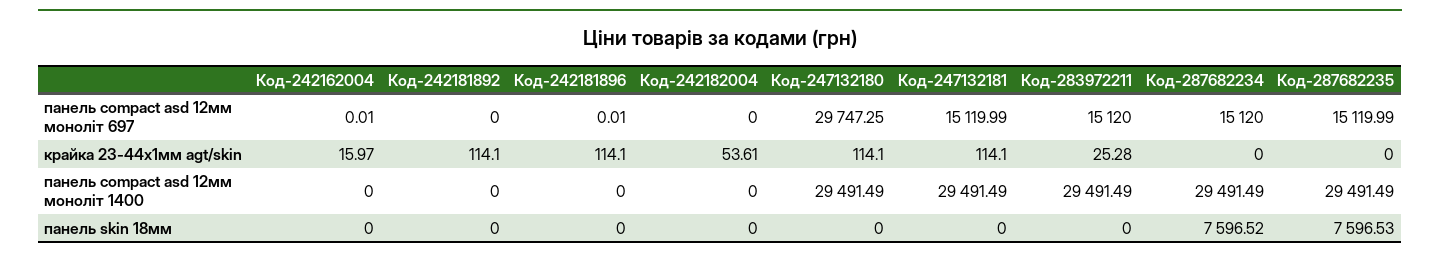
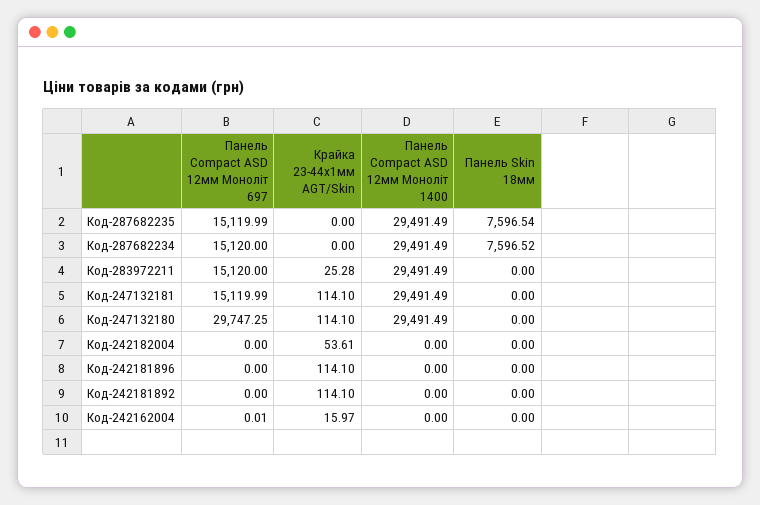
Код-242181896, панель compact asd 12мм моноліт 697: 0.01 -> 0
Код-287682235, панель skin 18мм: 7596.53 -> 7596.54

